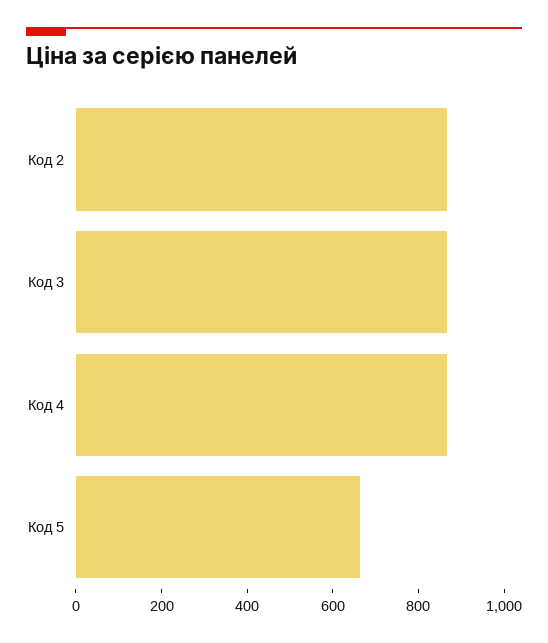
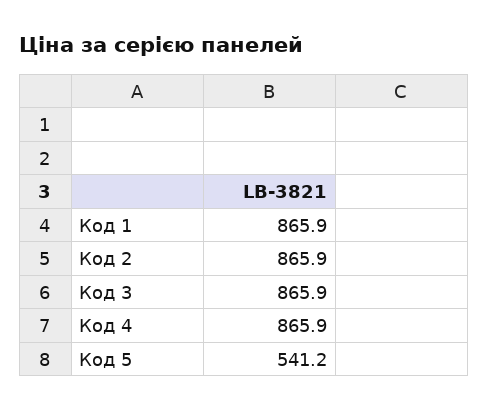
Код 5: 650 -> 541.2
Код 1: none -> 865.9

